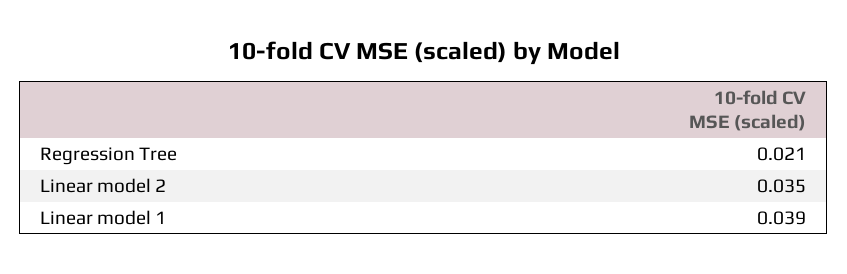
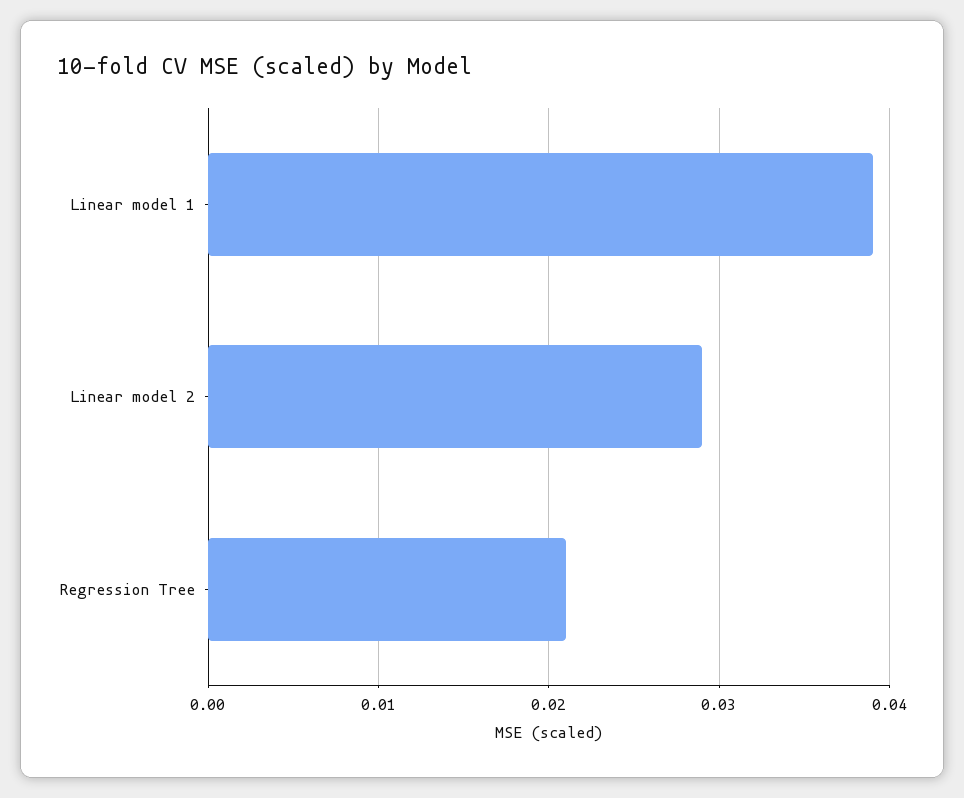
Linear model 2: 0.035 -> 0.029

